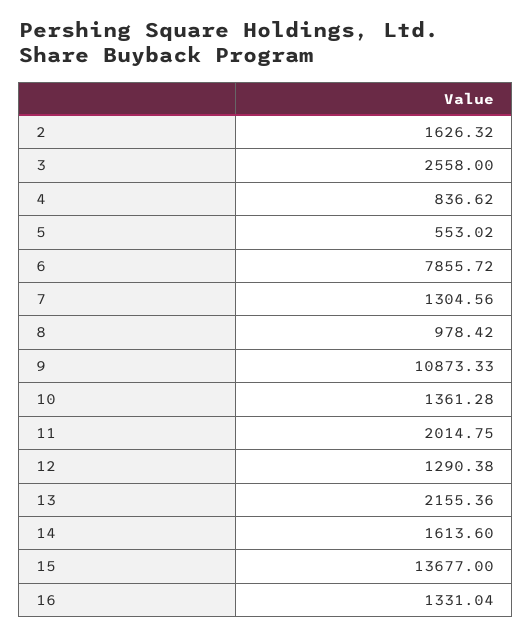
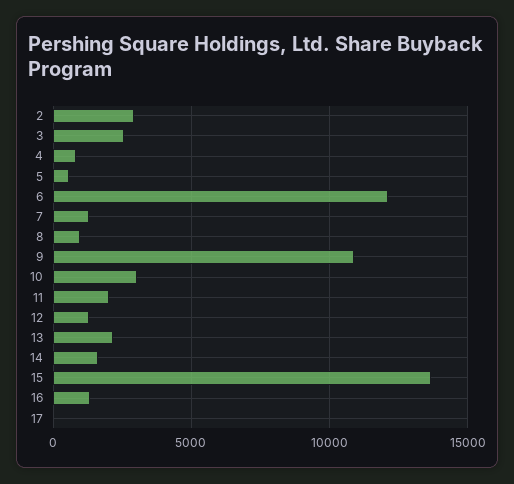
2: 1626.32 -> 3000
6: 7855.72 -> 12000
10: 1361.28 -> 3000
17: none -> 0

